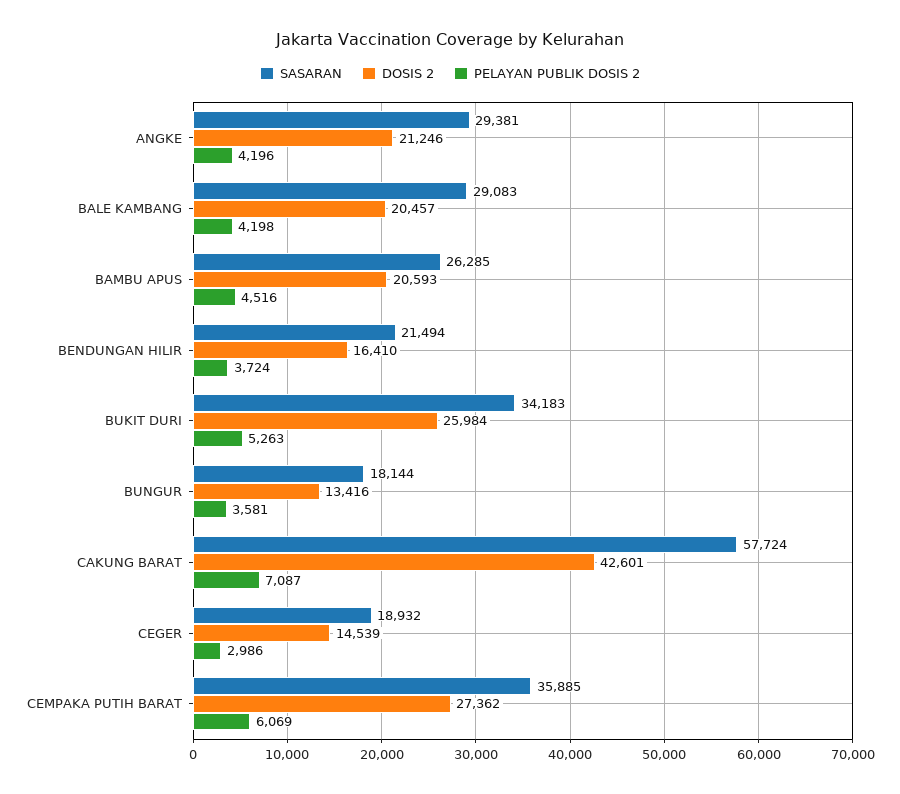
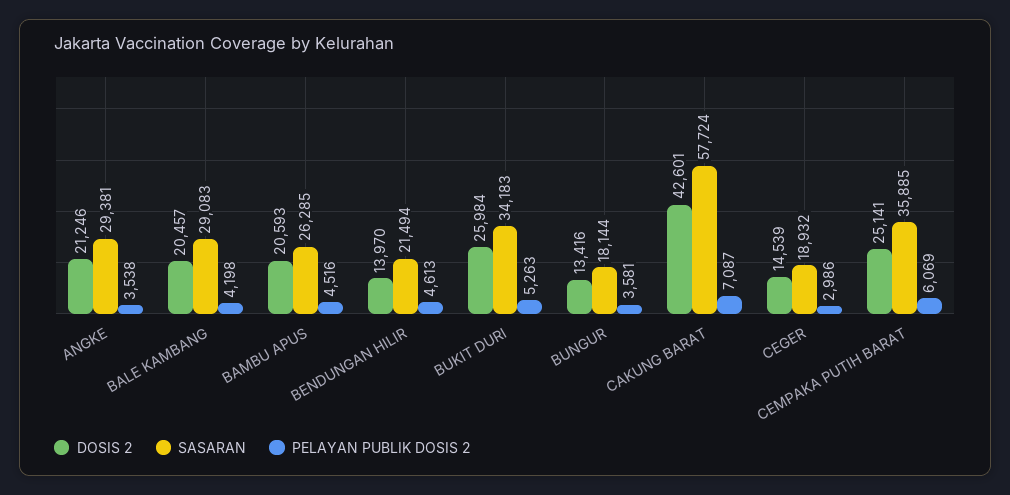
PELAYAN PUBLIK DOSIS 2, ANGKE: 4196 -> 3538
DOSIS 2, BENDUNGAN HILIR: 16410 -> 13970
PELAYAN PUBLIK DOSIS 2, BENDUNGAN HILIR: 3724 -> 4613
DOSIS 2, CEMPAKA PUTIH BARAT: 27362 -> 25141

